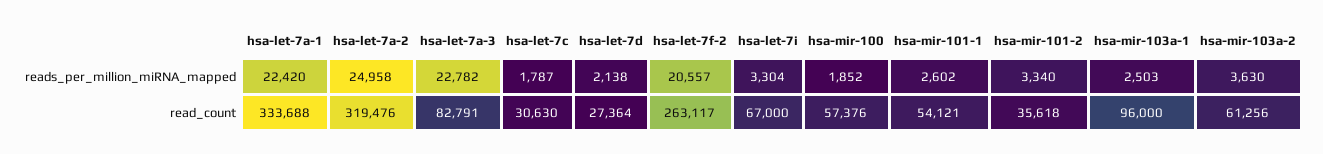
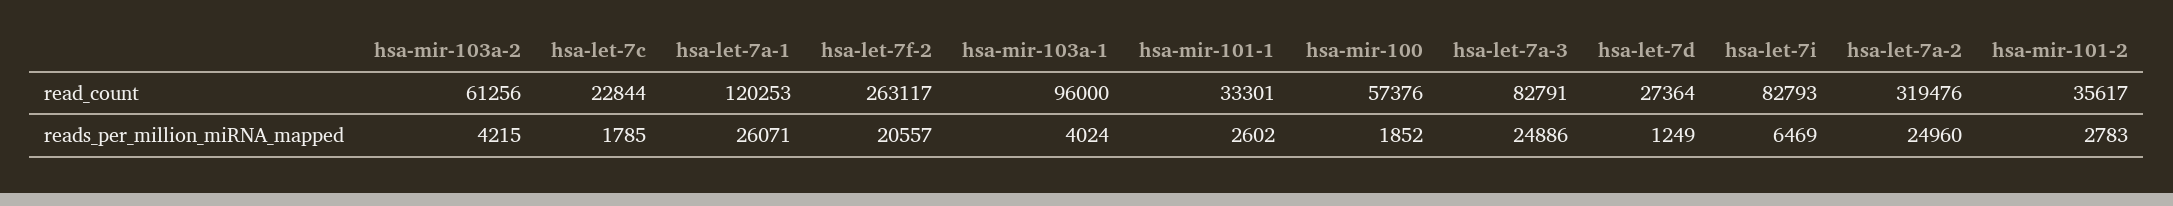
hsa-let-7a-1, reads_per_million_miRNA_mapped: 22420 -> 26071
hsa-let-7a-2, reads_per_million_miRNA_mapped: 24958 -> 24960
hsa-let-7a-3, reads_per_million_miRNA_mapped: 22782 -> 24886
hsa-let-7c, reads_per_million_miRNA_mapped: 1787 -> 1785
hsa-let-7d, reads_per_million_miRNA_mapped: 2138 -> 1249
hsa-let-7i, reads_per_million_miRNA_mapped: 3304 -> 6469
hsa-mir-101-2, reads_per_million_miRNA_mapped: 3340 -> 2783
hsa-mir-103a-1, reads_per_million_miRNA_mapped: 2503 -> 4024
hsa-mir-103a-2, reads_per_million_miRNA_mapped: 3630 -> 4215
hsa-let-7a-1, read_count: 333688 -> 120253
hsa-let-7c, read_count: 30630 -> 22844
hsa-let-7i, read_count: 67000 -> 82793
hsa-mir-101-1, read_count: 54121 -> 33301
hsa-mir-101-2, read_count: 35618 -> 35617

